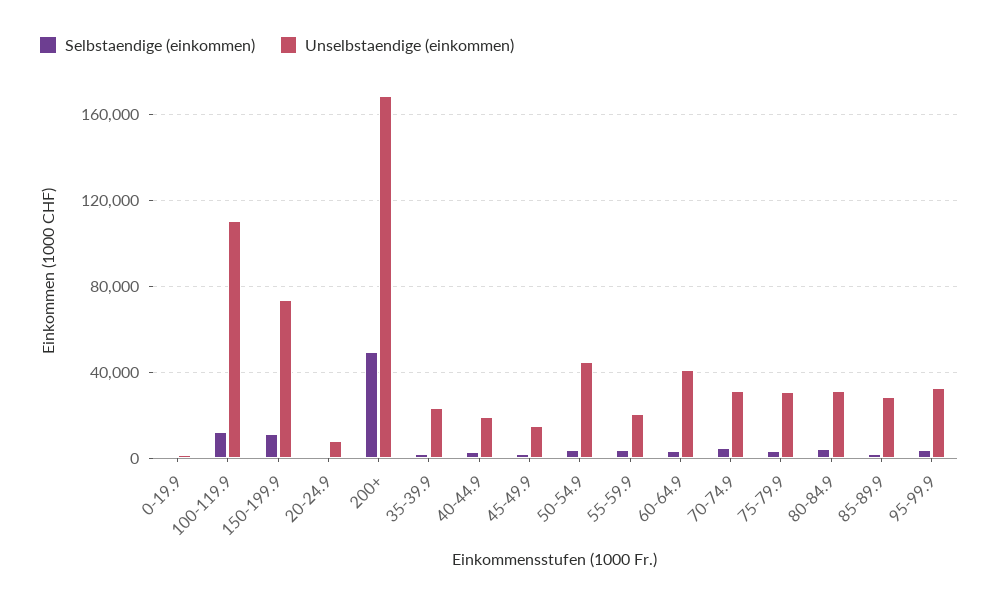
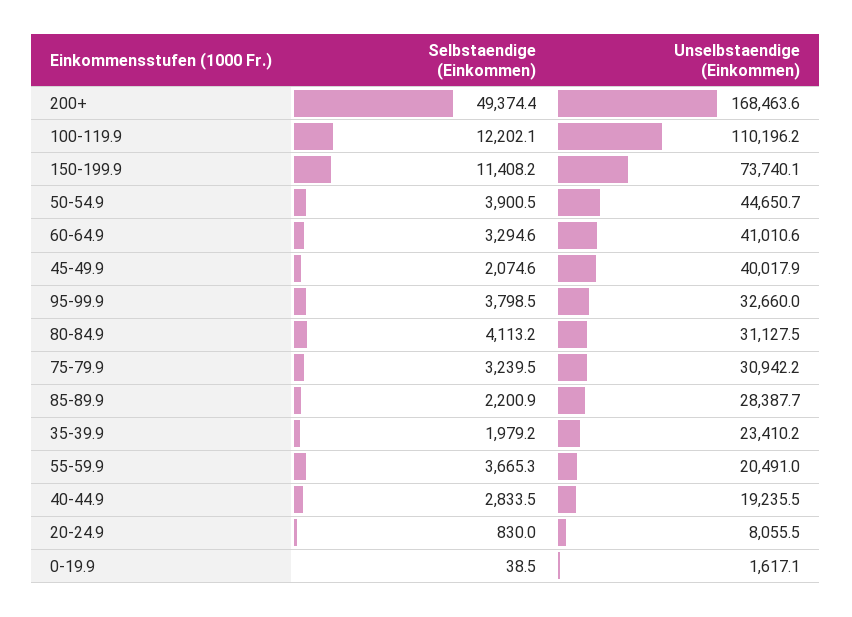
Unselbstaendige (einkommen), 45-49.9: 15000 -> 40017.9
Selbstaendige (einkommen), 70-74.9: 5000 -> none
Unselbstaendige (einkommen), 70-74.9: 30000 -> none

